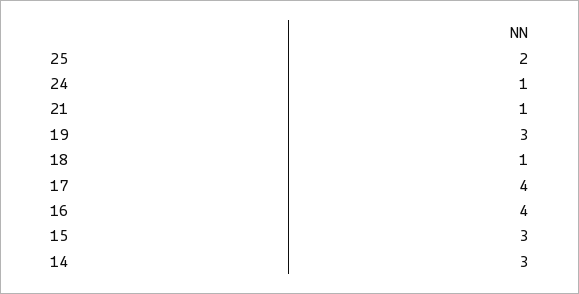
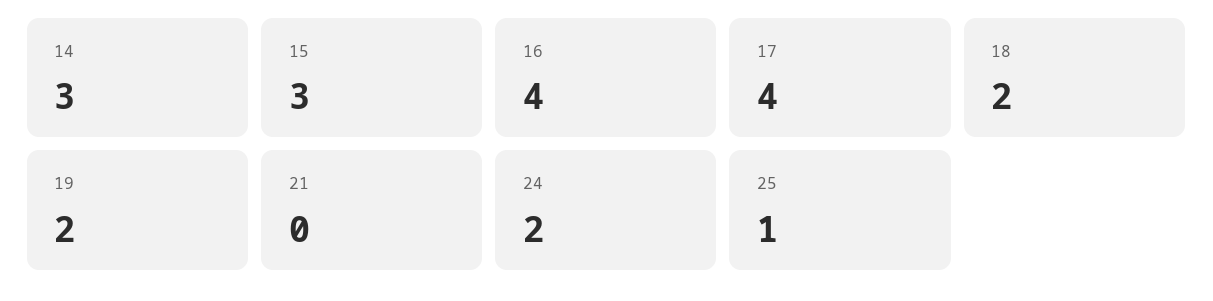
25: 2 -> 1
24: 1 -> 2
21: 1 -> 0
19: 3 -> 2
18: 1 -> 2

